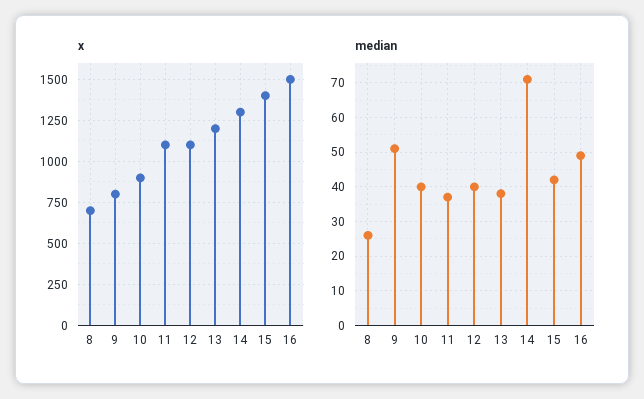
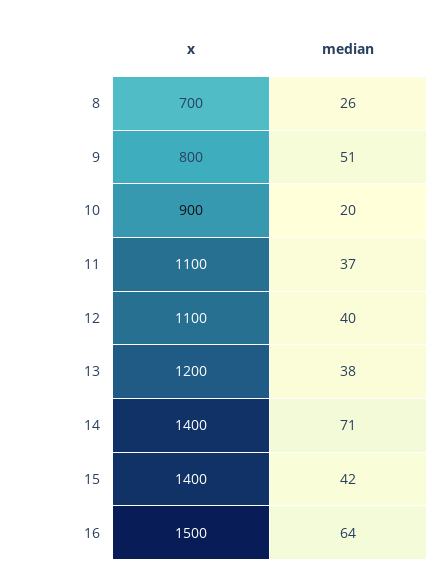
x, 14: 1300 -> 1400
median, 10: 40 -> 20
median, 16: 50 -> 64

